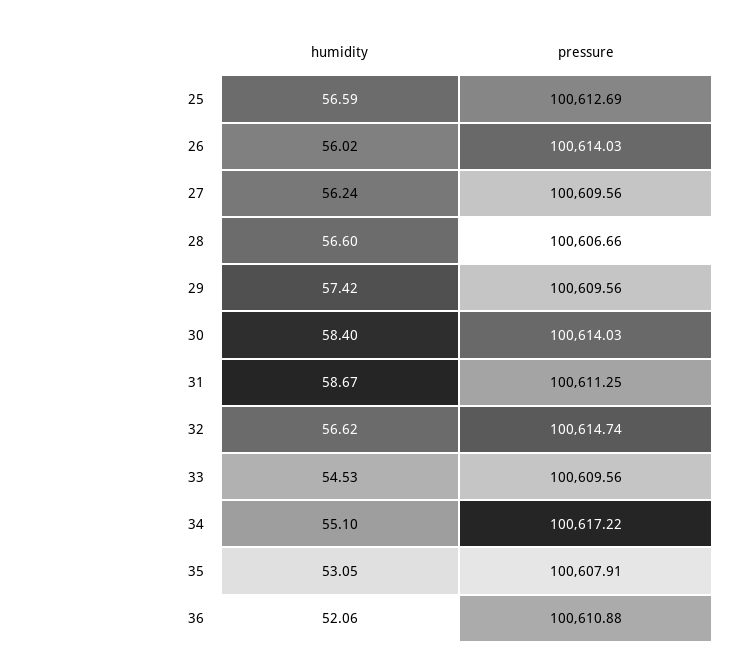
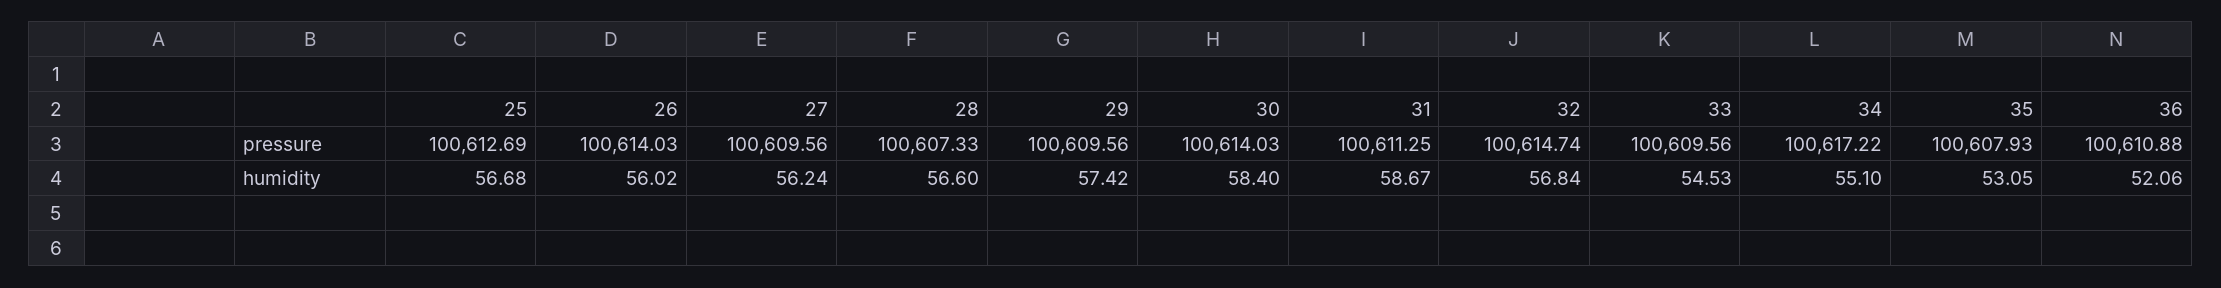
humidity, 25: 56.59 -> 56.68
pressure, 28: 100606.66 -> 100607.33
humidity, 32: 56.62 -> 56.84
pressure, 35: 100607.91 -> 100607.93

